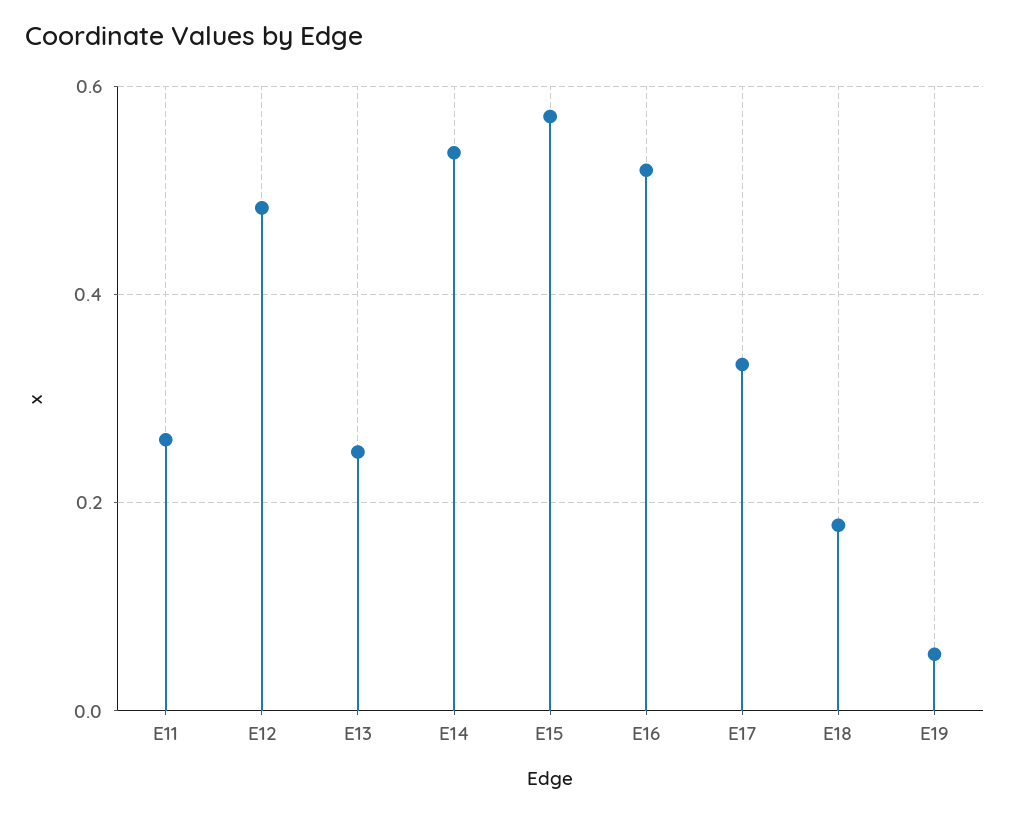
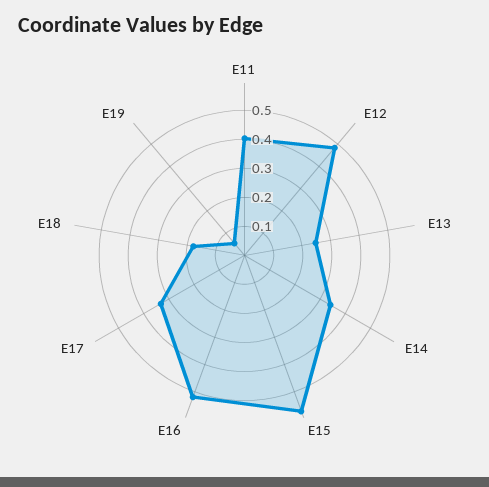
E11: 0.26 -> 0.4
E14: 0.54 -> 0.35

